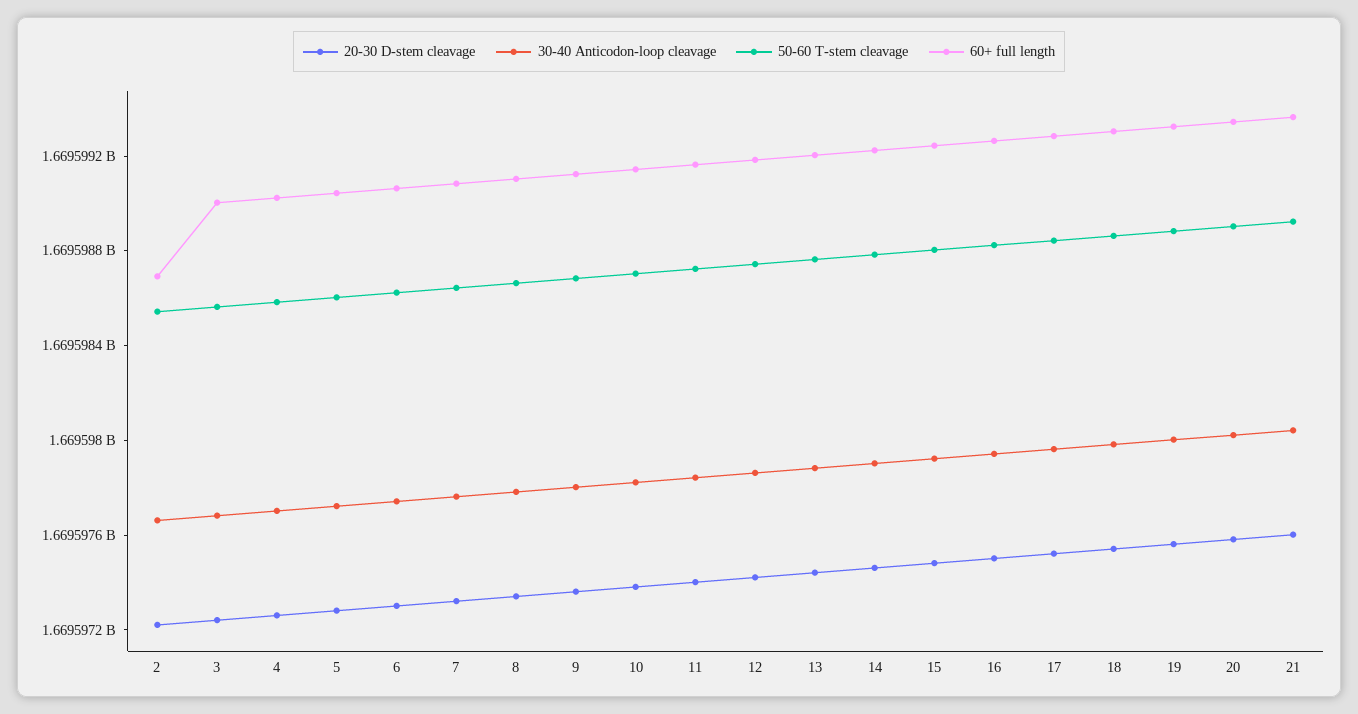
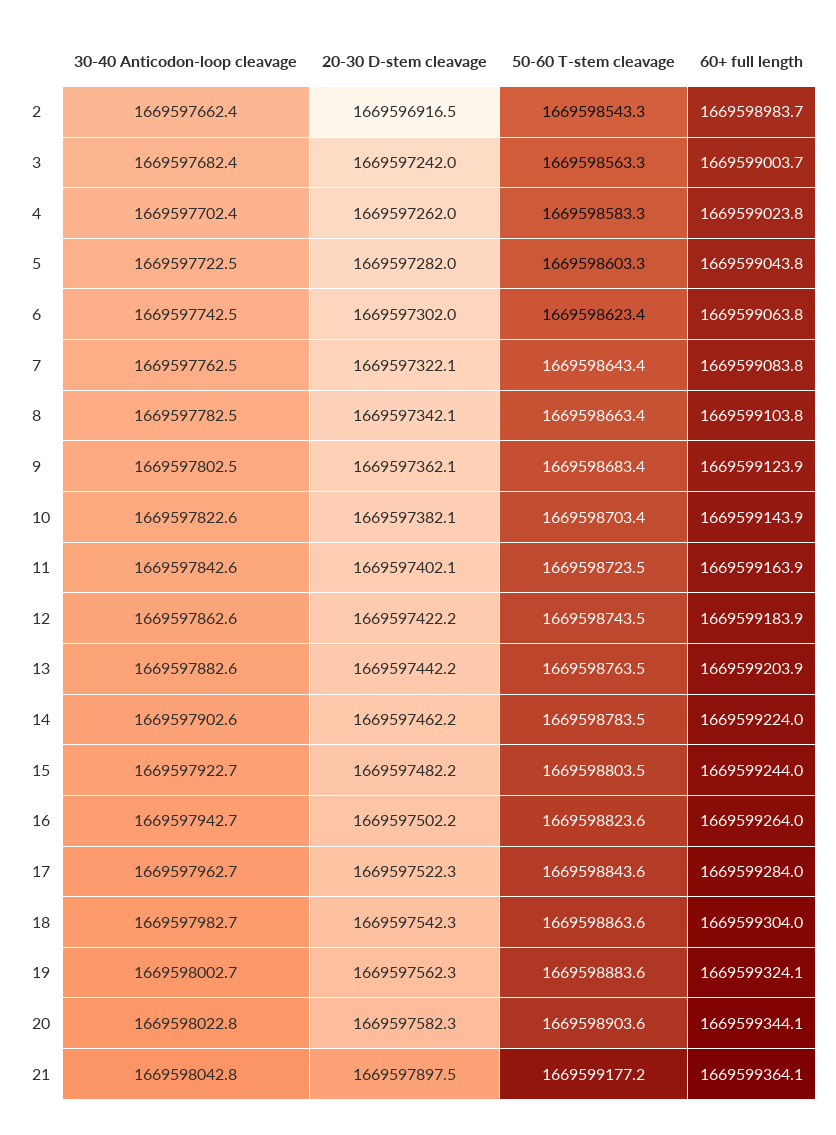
20-30 D-stem cleavage, 2: 1669597200 -> 1669596916.5
60+ full length, 2: 1669598700 -> 1669598983.7
20-30 D-stem cleavage, 21: 1669597600 -> 1669597897.5
50-60 T-stem cleavage, 21: 1669598900 -> 1669599177.2

